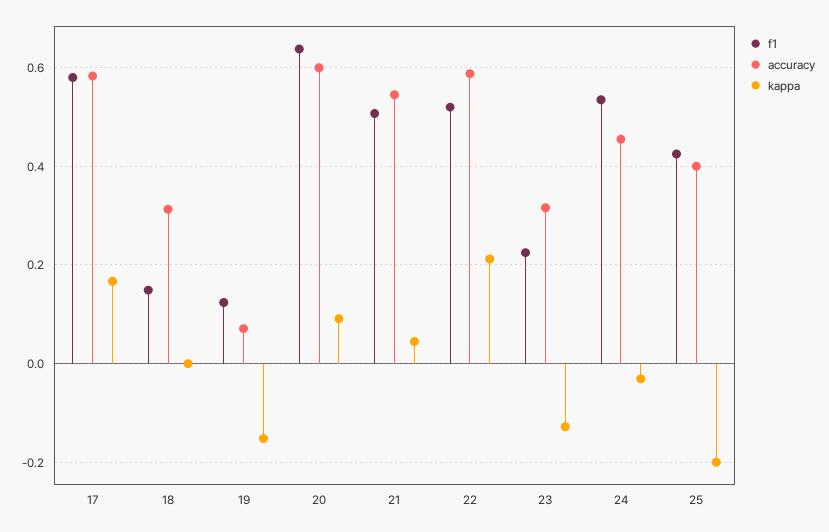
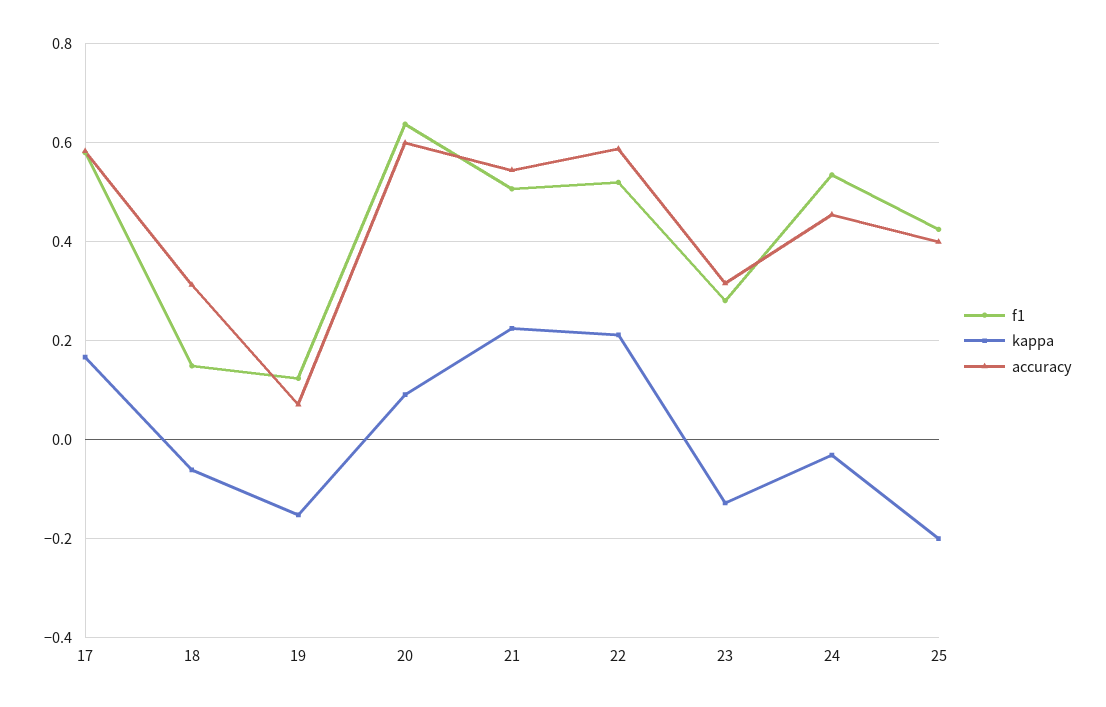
kappa, 18: 0 -> -0.06
kappa, 21: 0.04 -> 0.22
f1, 23: 0.22 -> 0.28

